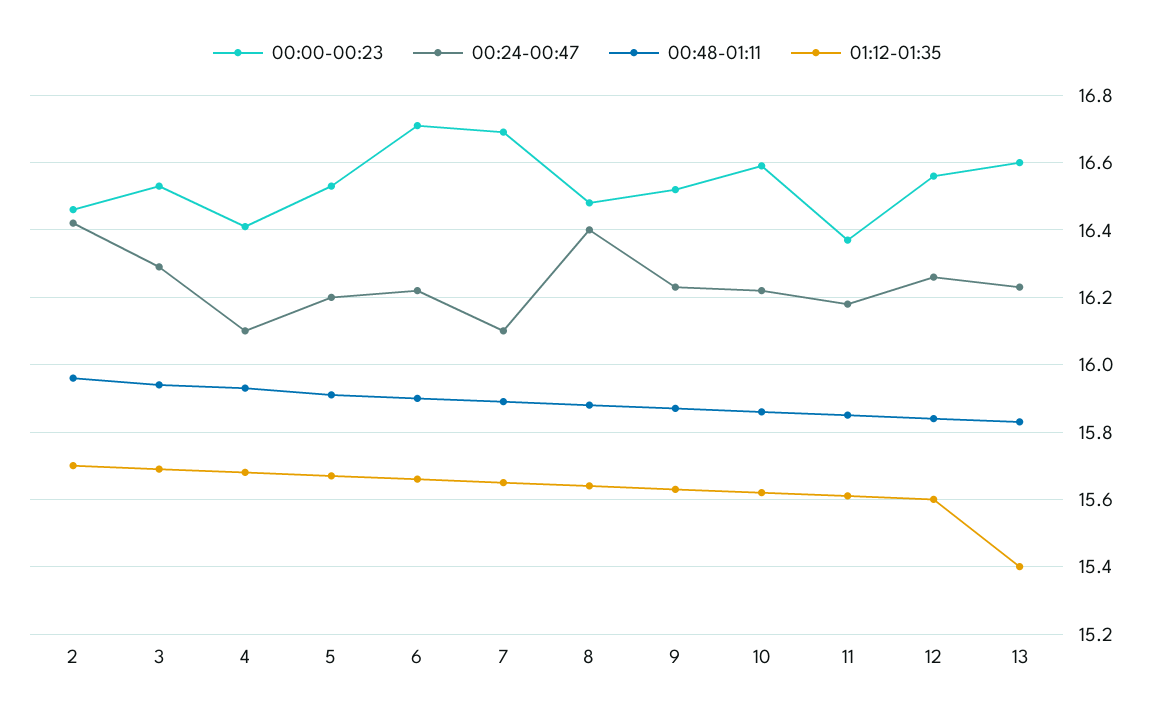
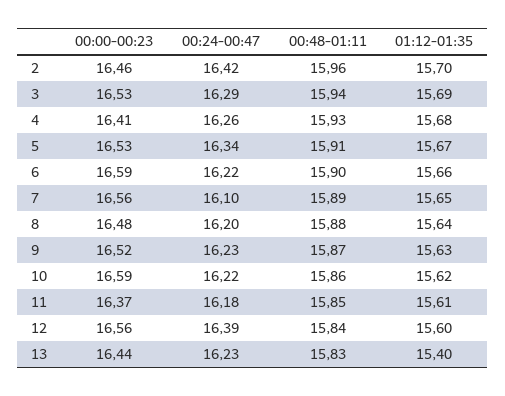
00:24-00:47, 4: 16.1 -> 16.26
00:24-00:47, 5: 16.2 -> 16.34
00:00-00:23, 6: 16.7 -> 16.59
00:00-00:23, 7: 16.7 -> 16.56
00:24-00:47, 8: 16.4 -> 16.2
00:24-00:47, 12: 16.25 -> 16.39
00:00-00:23, 13: 16.6 -> 16.44

